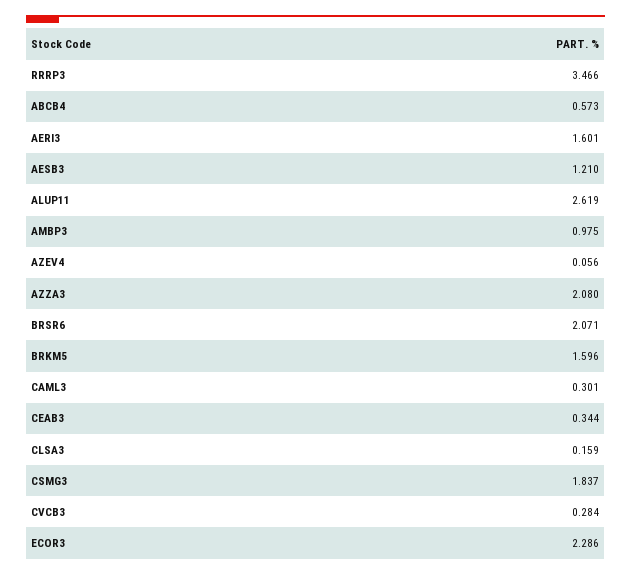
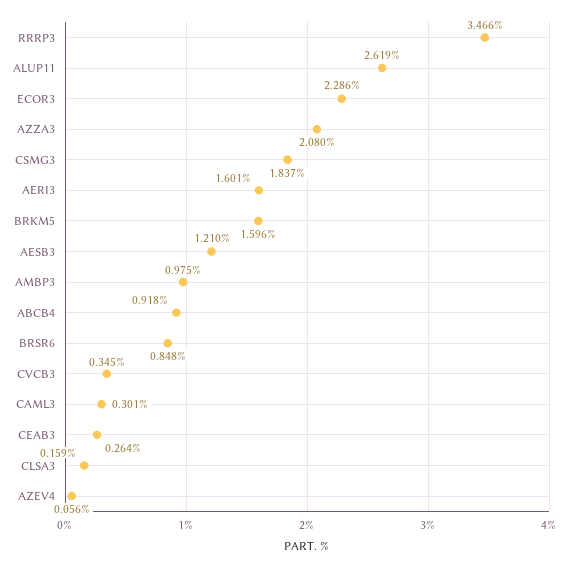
ABCB4: 0.573 -> 0.918
BRSR6: 2.071 -> 0.848
CEAB3: 0.344 -> 0.264
CVCB3: 0.284 -> 0.345

